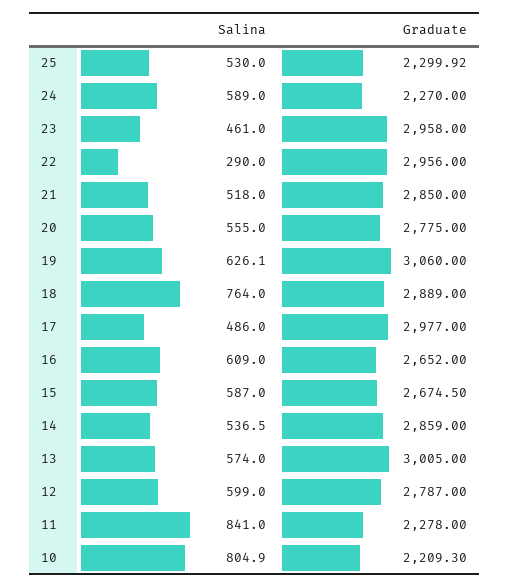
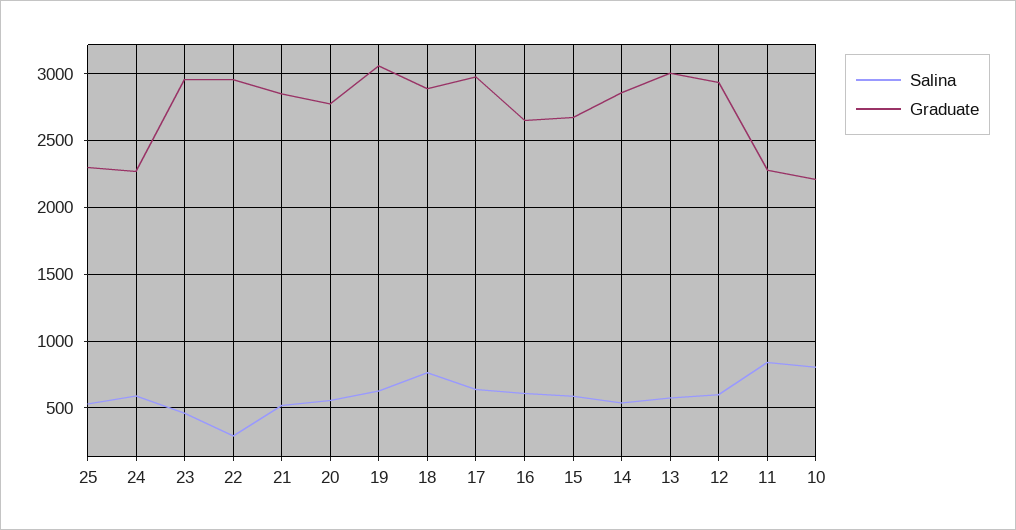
Salina, 17: 486 -> 650
Graduate, 12: 2787 -> 2950

